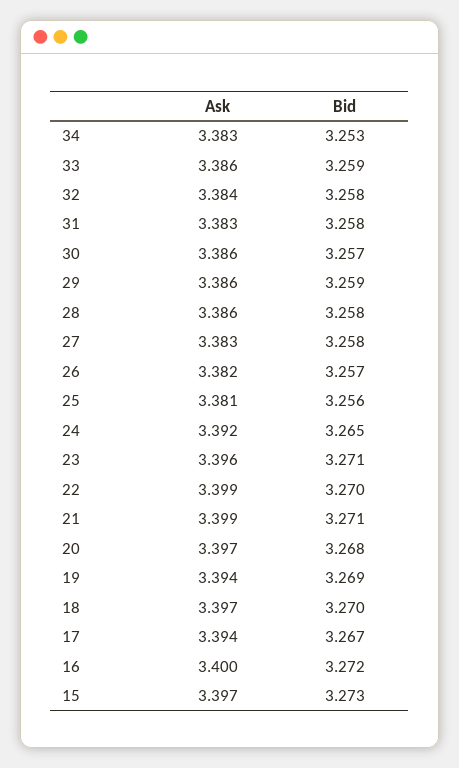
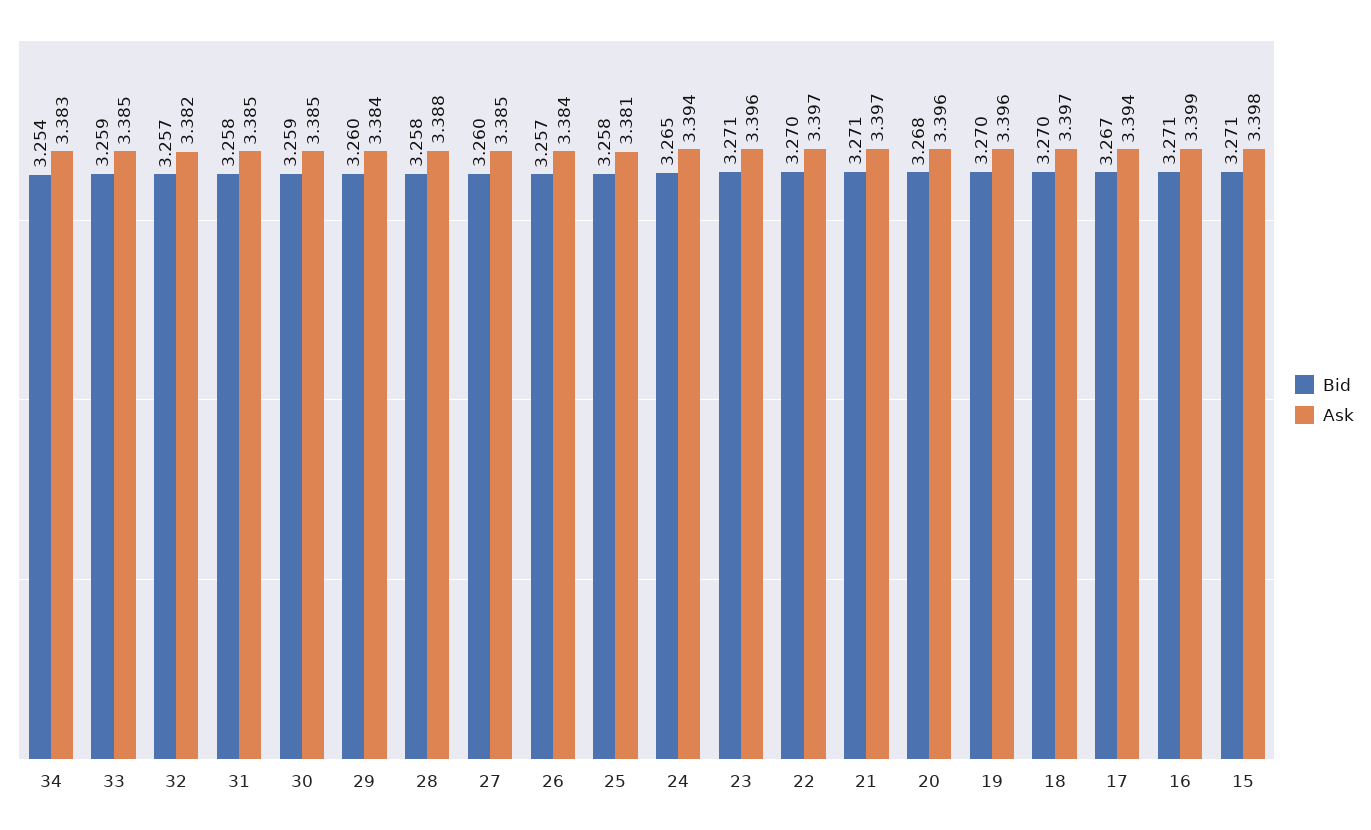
Bid, 34: 3.253 -> 3.254
Ask, 33: 3.386 -> 3.385
Ask, 32: 3.384 -> 3.382
Bid, 32: 3.258 -> 3.257
Ask, 31: 3.383 -> 3.385
Ask, 30: 3.386 -> 3.385
Bid, 30: 3.257 -> 3.259
Ask, 29: 3.386 -> 3.384
Bid, 29: 3.259 -> 3.26
Ask, 28: 3.386 -> 3.388
Ask, 27: 3.383 -> 3.385
Bid, 27: 3.258 -> 3.26
Ask, 26: 3.382 -> 3.384
Bid, 25: 3.256 -> 3.258
Ask, 24: 3.392 -> 3.394
Ask, 22: 3.399 -> 3.397
Ask, 21: 3.399 -> 3.397
Ask, 20: 3.397 -> 3.396
Ask, 19: 3.394 -> 3.396
Bid, 19: 3.269 -> 3.27
Ask, 16: 3.4 -> 3.399
Bid, 16: 3.272 -> 3.271
Ask, 15: 3.397 -> 3.398
Bid, 15: 3.273 -> 3.271

